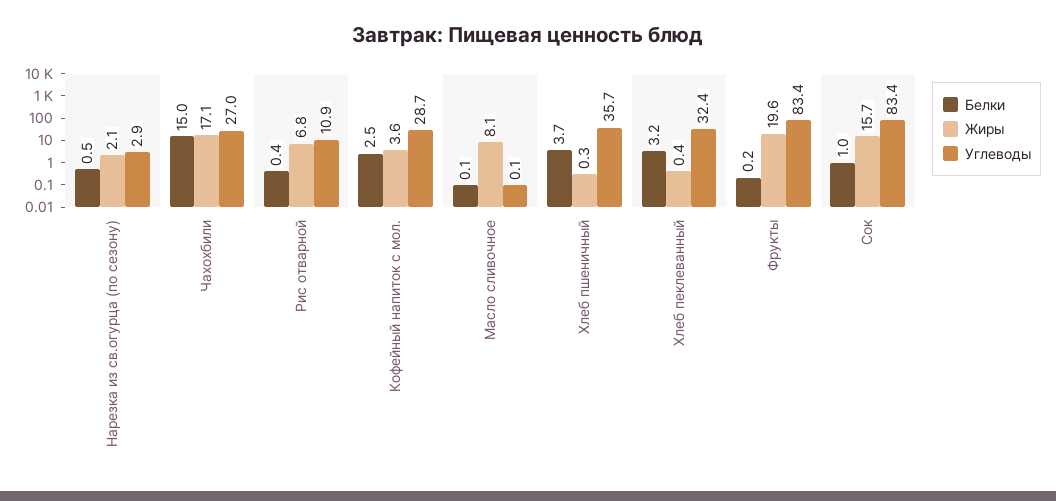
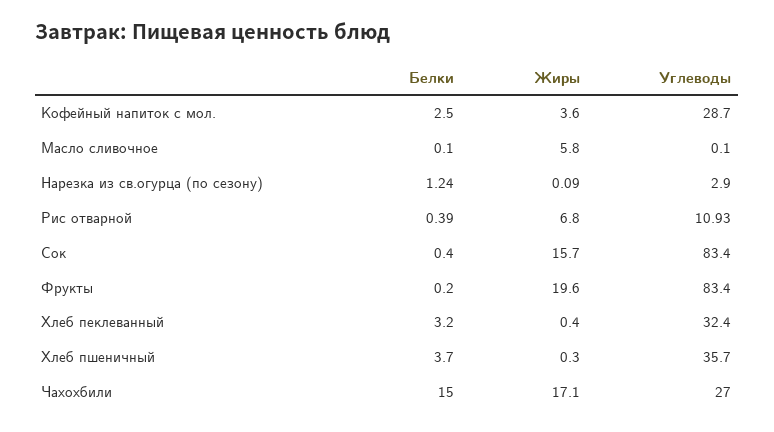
Белки, Нарезка из св.огурца (по сезону): 0.5 -> 1.24
Жиры, Нарезка из св.огурца (по сезону): 2.1 -> 0.09
Жиры, Масло сливочное: 8.1 -> 5.8
Белки, Сок: 1 -> 0.4

